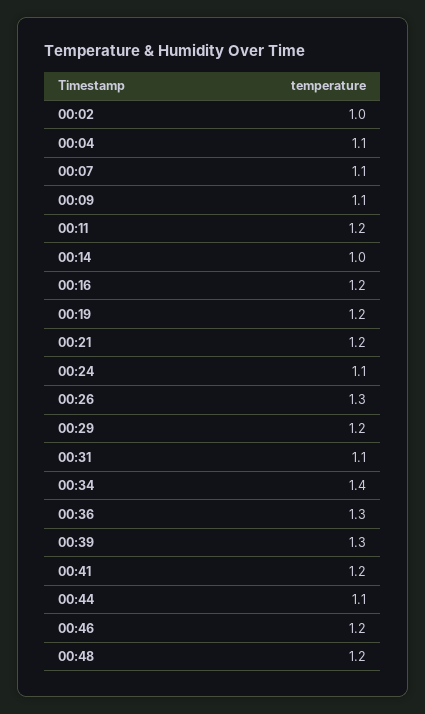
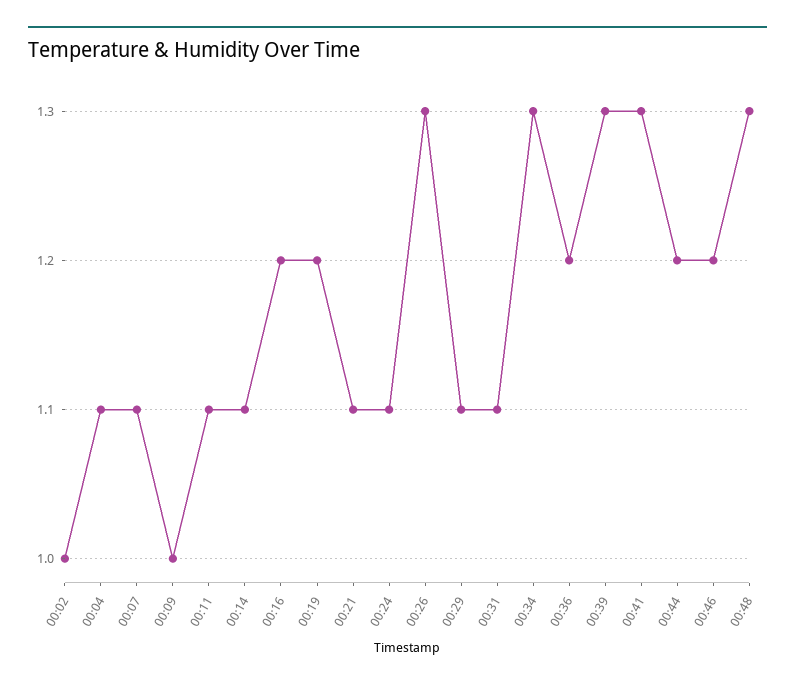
00:09: 1.1 -> 1
00:11: 1.2 -> 1.1
00:14: 1 -> 1.1
00:21: 1.2 -> 1.1
00:29: 1.2 -> 1.1
00:34: 1.4 -> 1.3
00:36: 1.3 -> 1.2
00:41: 1.2 -> 1.3
00:44: 1.1 -> 1.2
00:48: 1.2 -> 1.3

